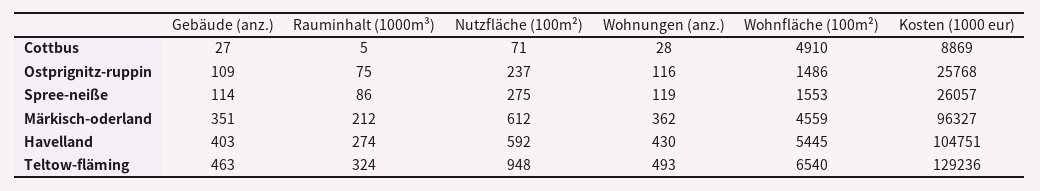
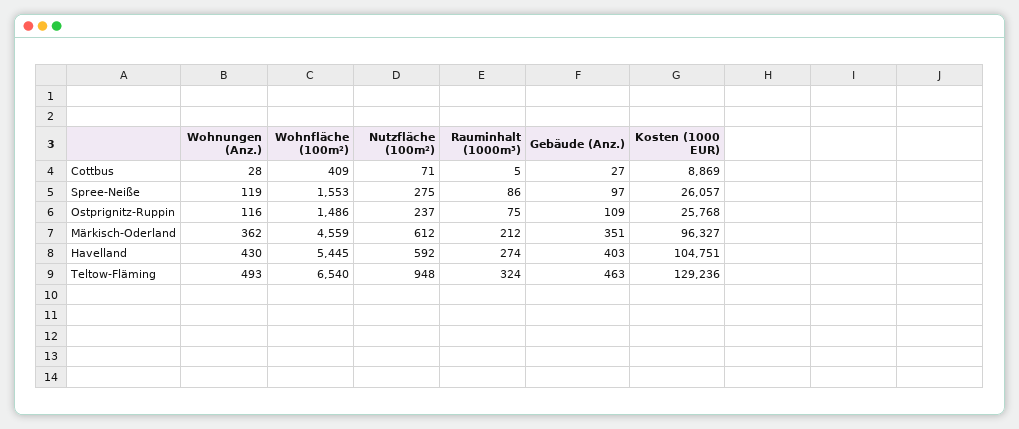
Wohnfläche (100m²), Cottbus: 4910 -> 409
Gebäude (anz.), Spree-neiße: 114 -> 97

